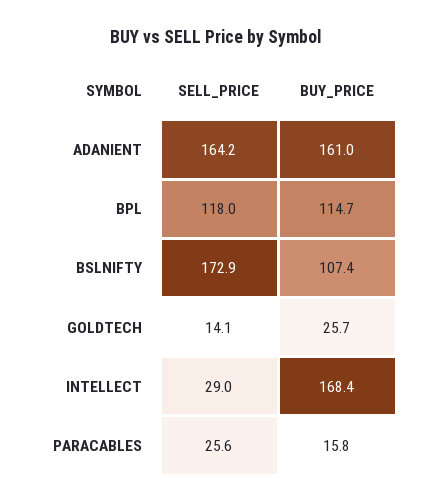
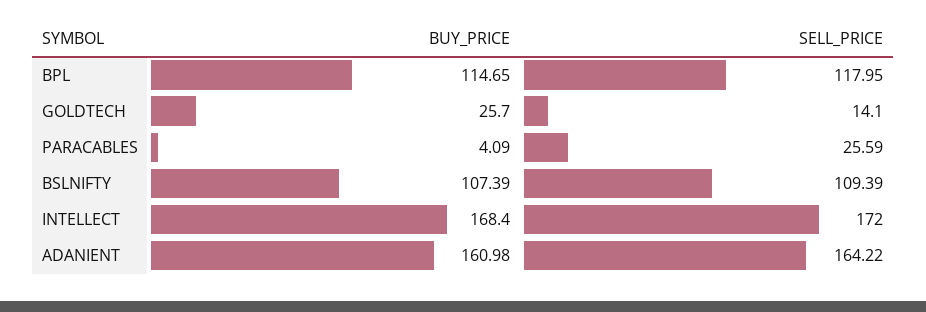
SELL_PRICE, BSLNIFTY: 172.9 -> 109.39
SELL_PRICE, INTELLECT: 29 -> 172
BUY_PRICE, PARACABLES: 15.8 -> 4.09

